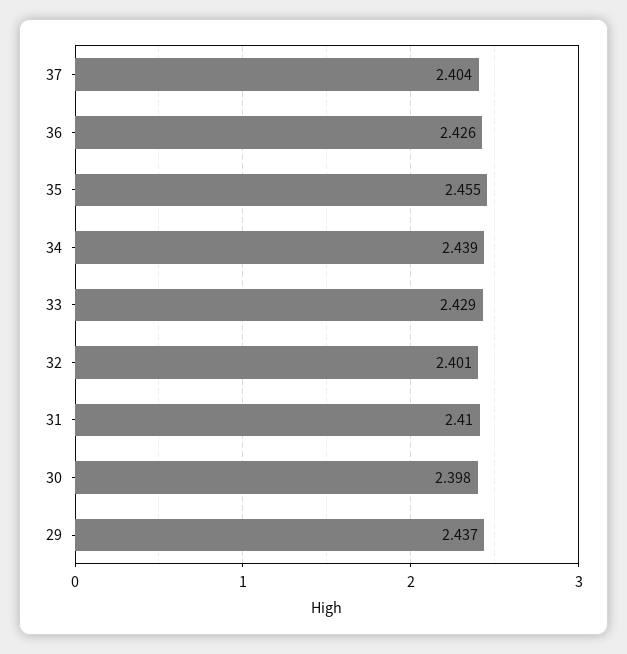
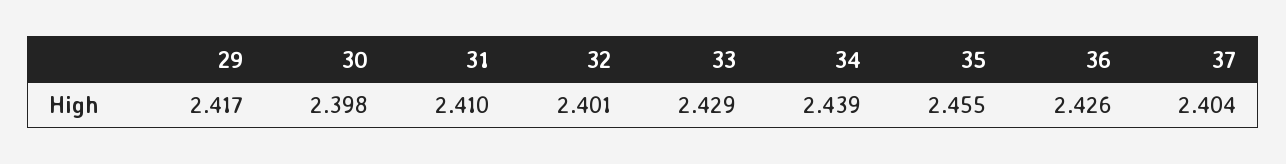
29: 2.437 -> 2.417

